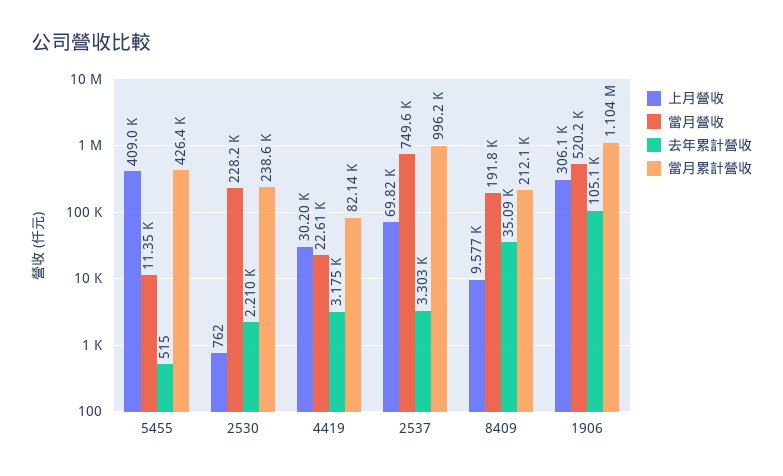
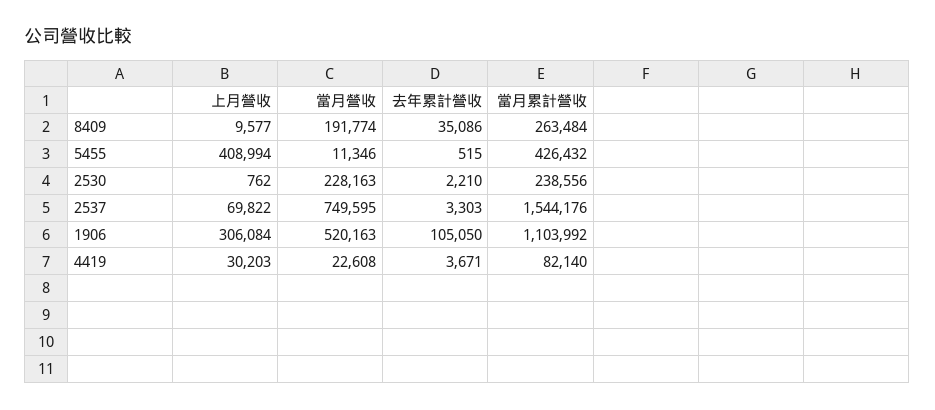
去年累計營收, 4419: 3175 -> 3671
當月累計營收, 2537: 996200 -> 1544176
當月累計營收, 8409: 212100 -> 263484

